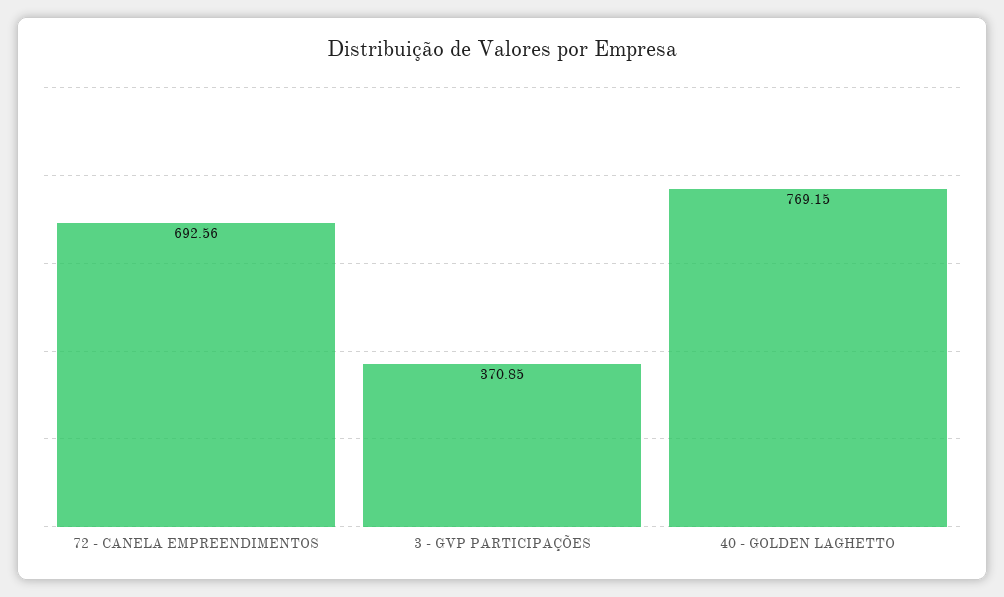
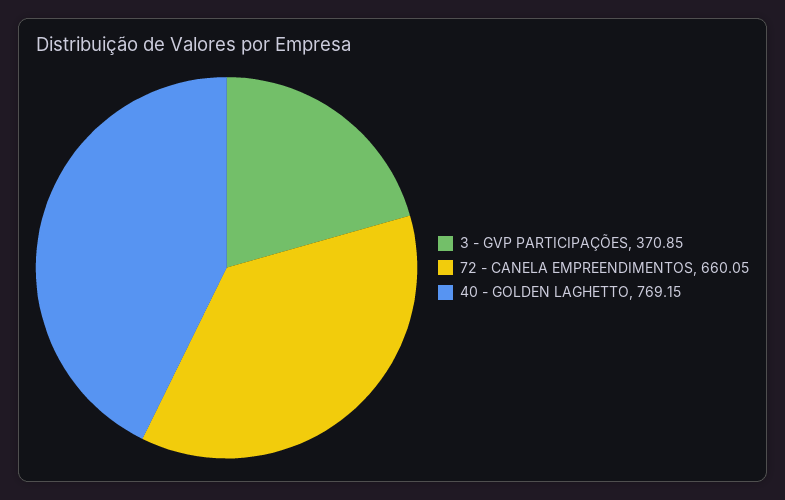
72 - CANELA EMPREENDIMENTOS: 692.56 -> 660.05

